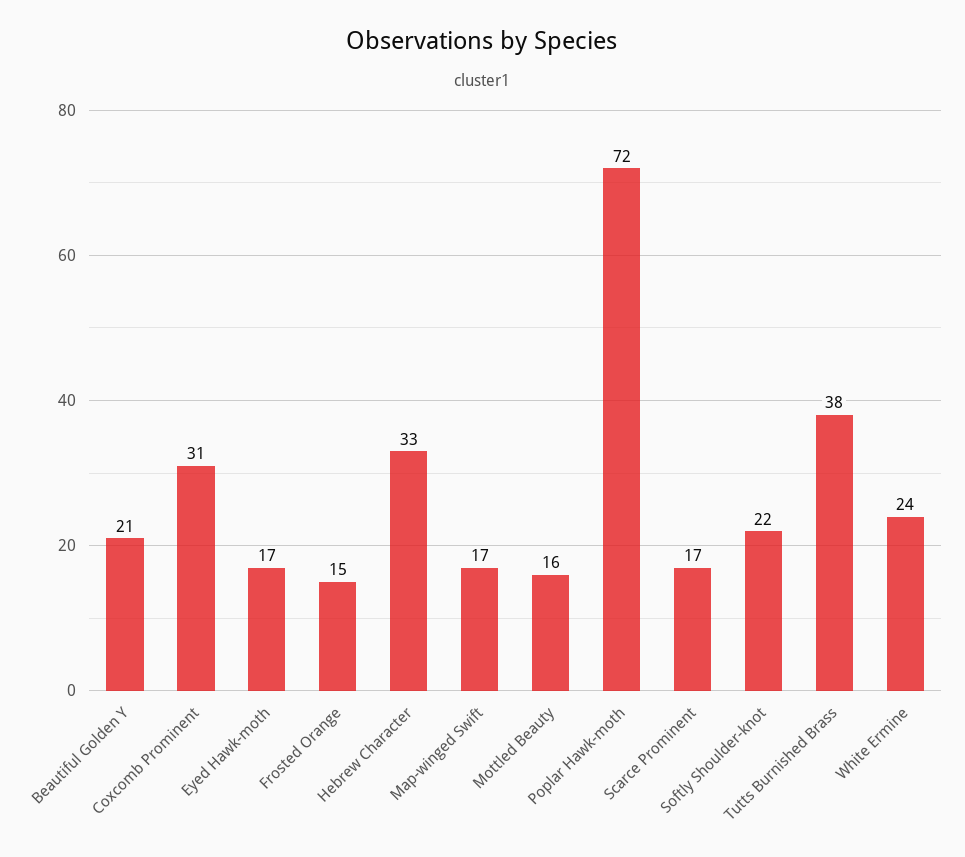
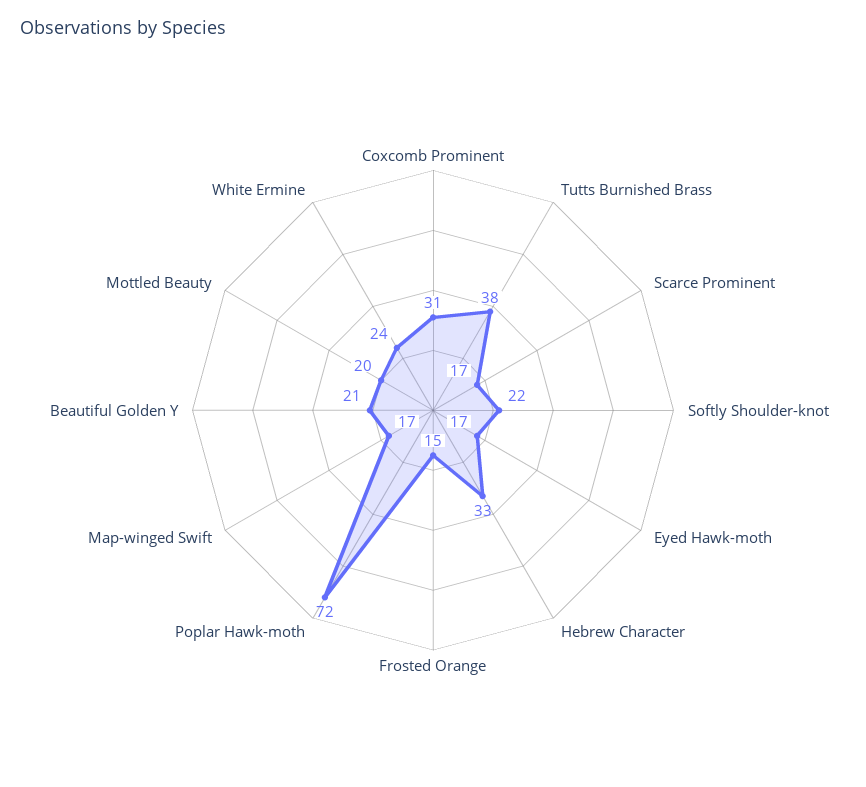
Mottled Beauty: 16 -> 20

